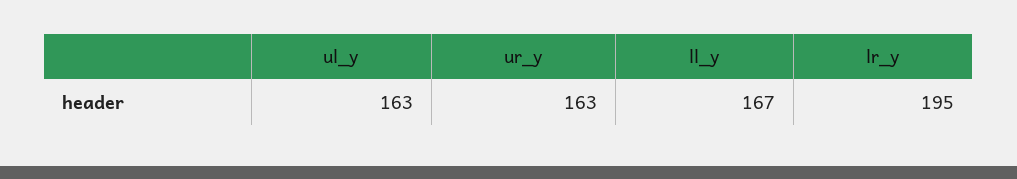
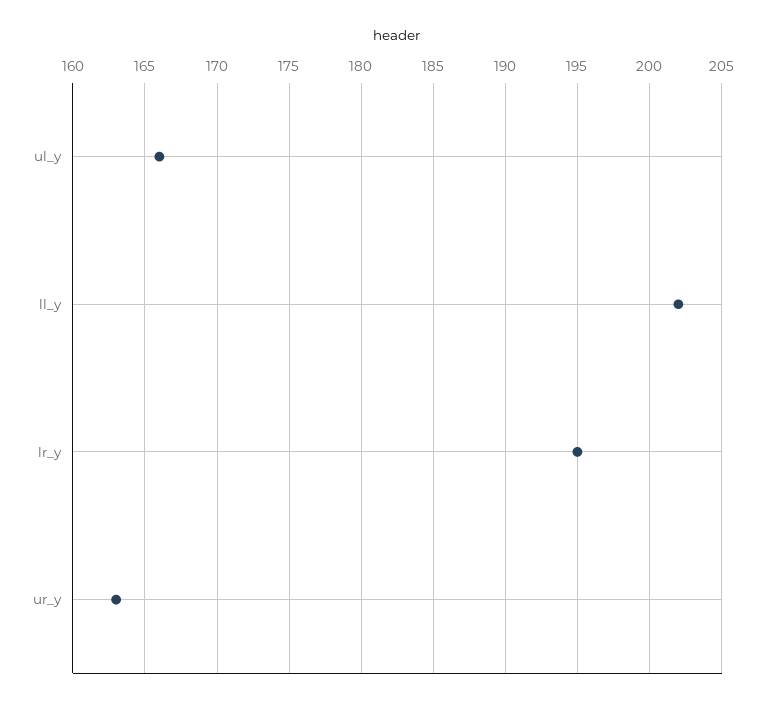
ul_y: 163 -> 166
ll_y: 167 -> 202

